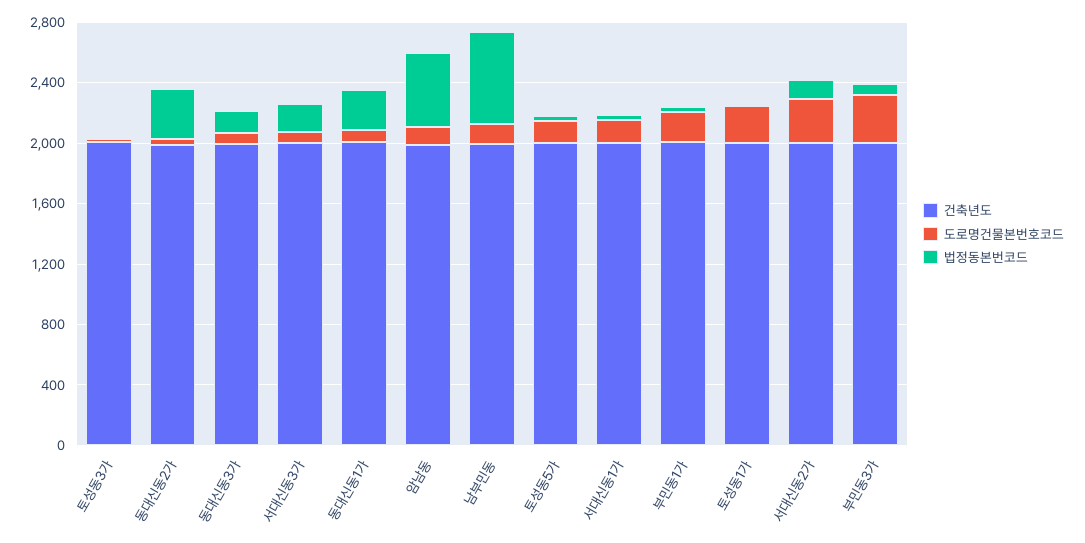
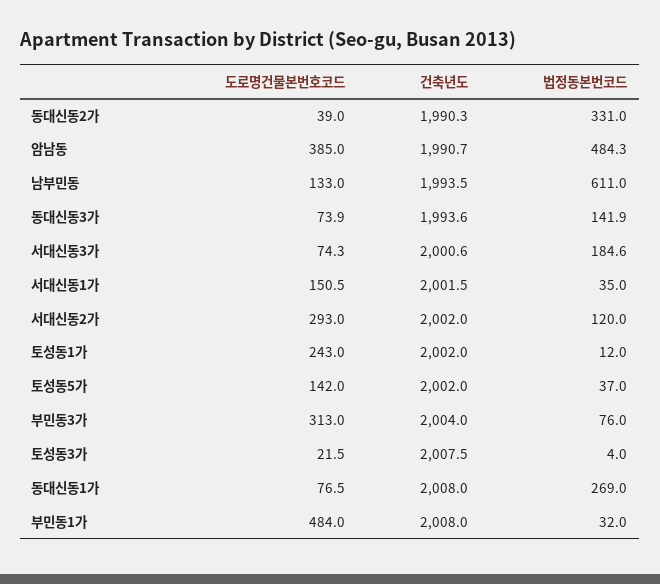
도로명건물본번호코드, 암남동: 100 -> 385
도로명건물본번호코드, 부민동1가: 200 -> 484

